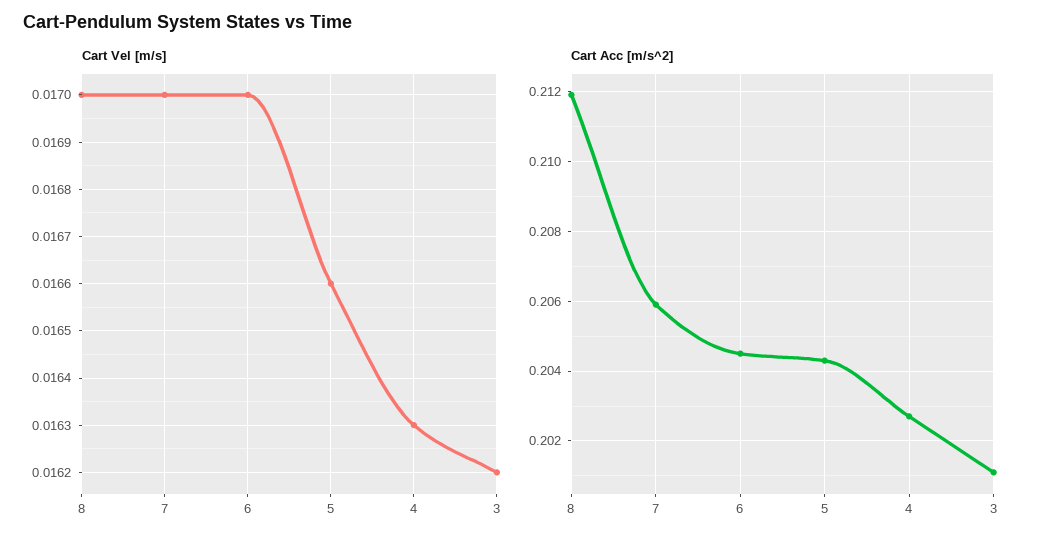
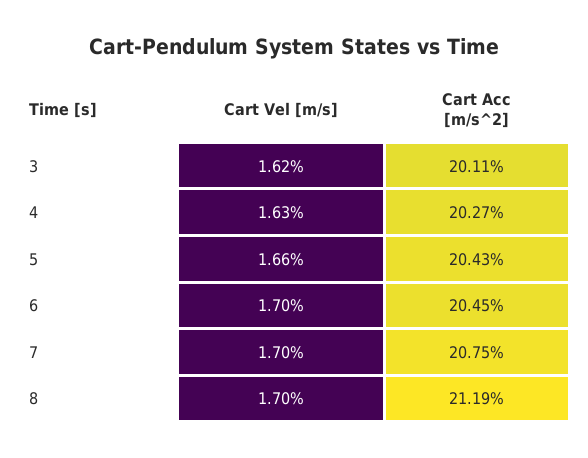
Cart Acc [m/s^2], 7: 0.206 -> 0.2075

